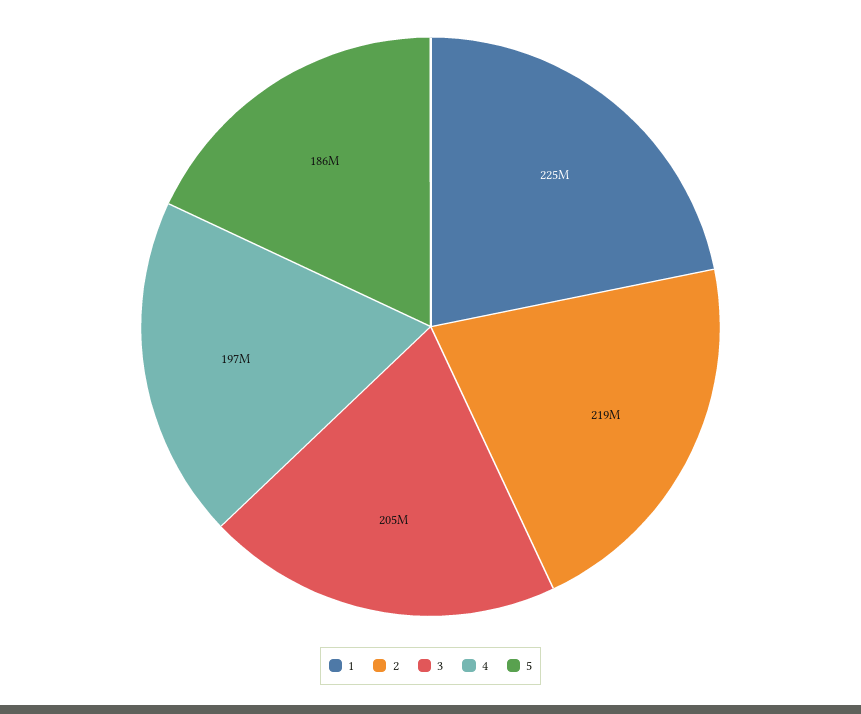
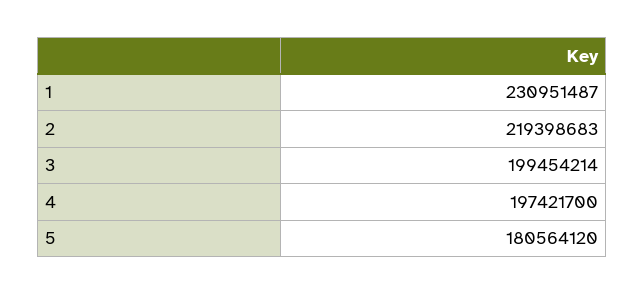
1: 225000000 -> 230951487
3: 205000000 -> 199454214
5: 186000000 -> 180564120

